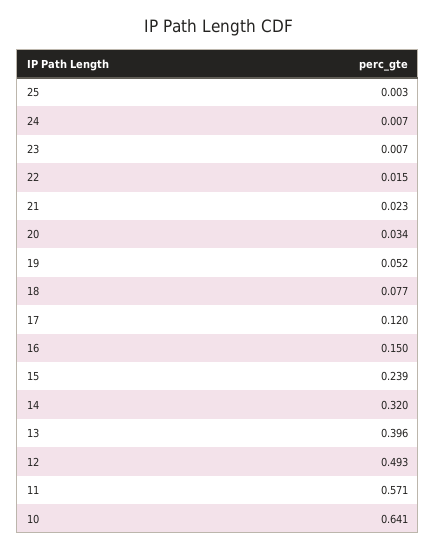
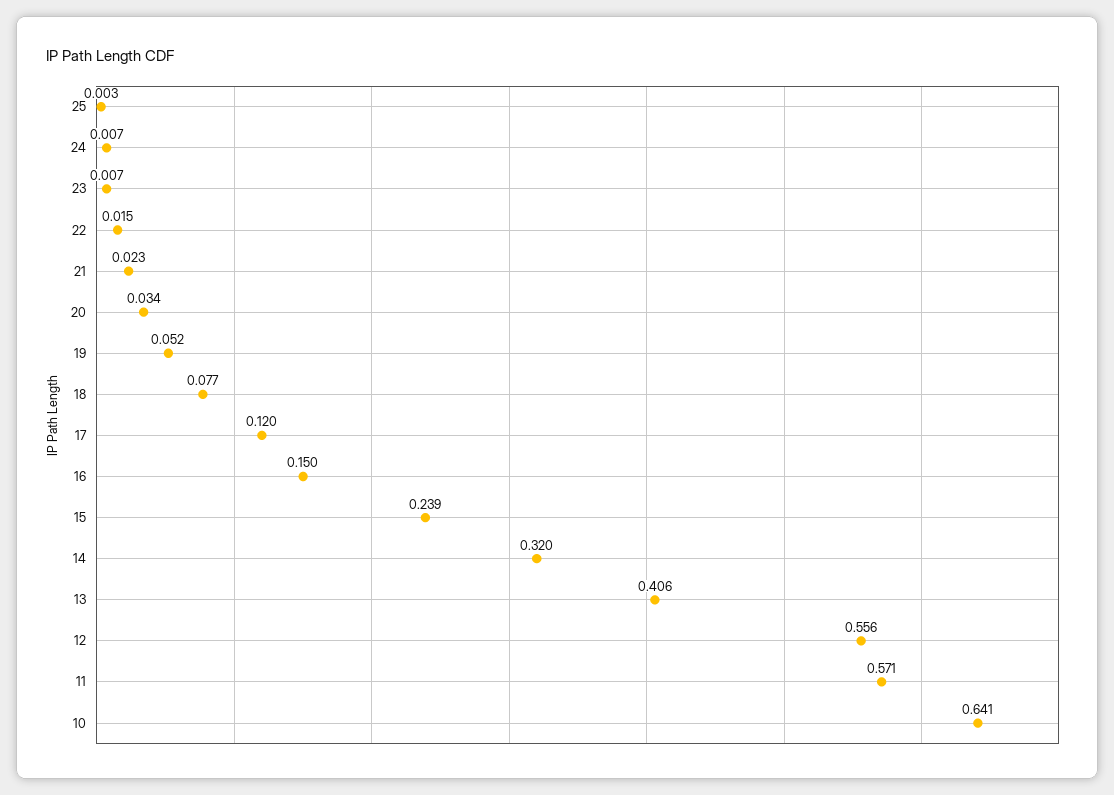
13: 0.396 -> 0.406
12: 0.493 -> 0.556

